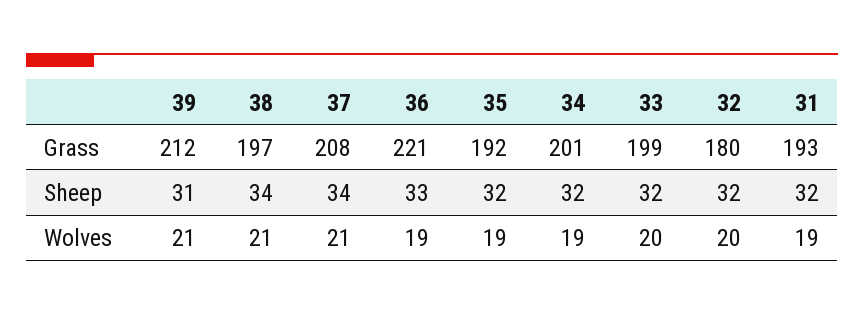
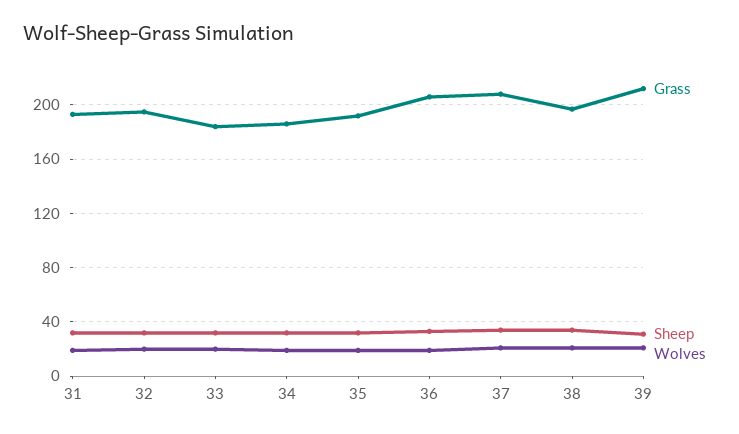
Grass, 36: 221 -> 205
Grass, 34: 201 -> 185
Grass, 33: 199 -> 185
Grass, 32: 180 -> 195

